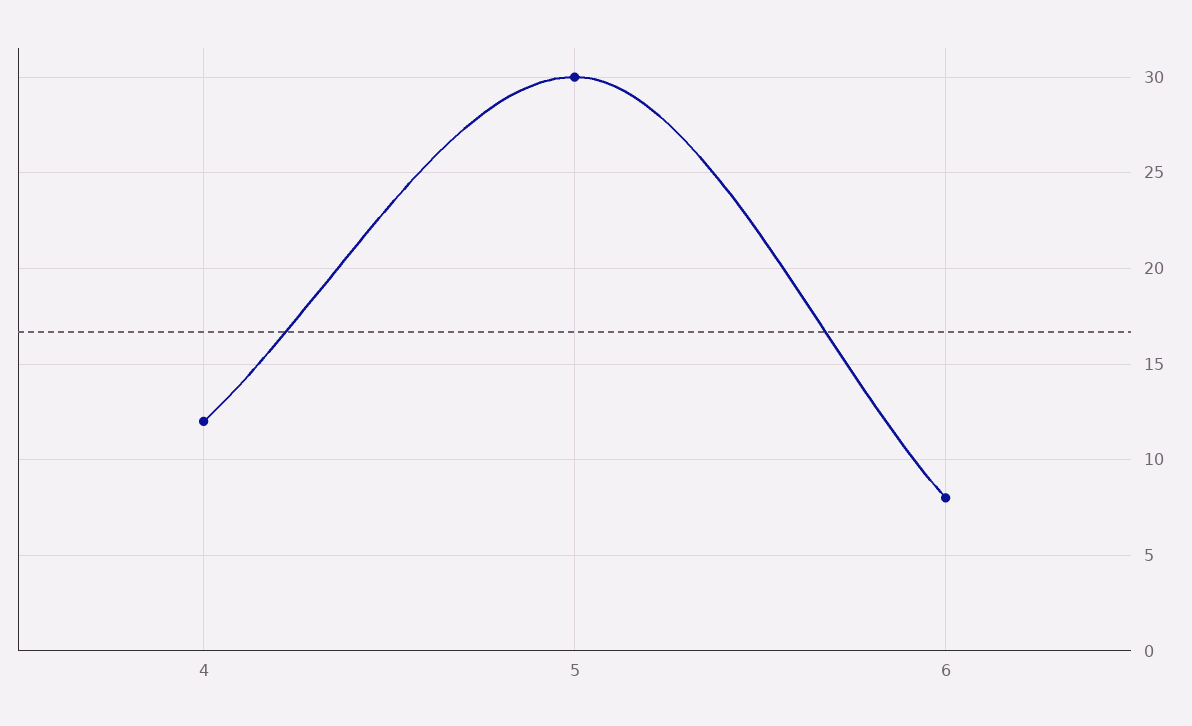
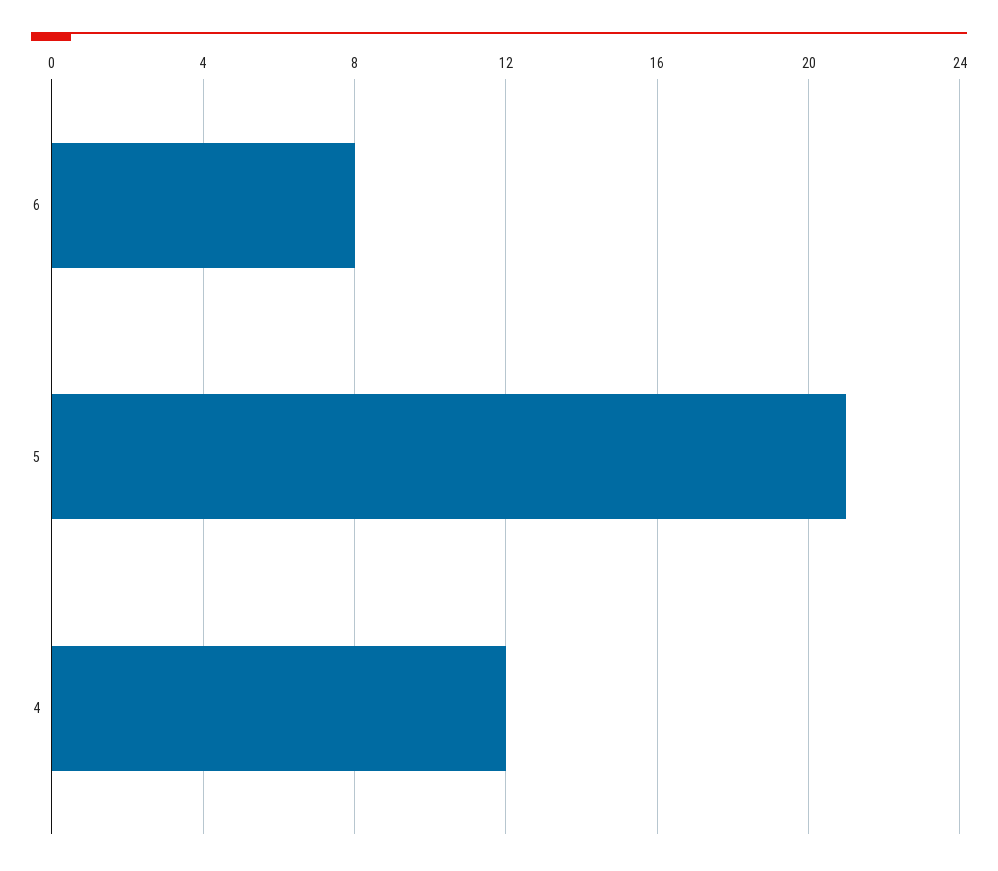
5: 30 -> 21

